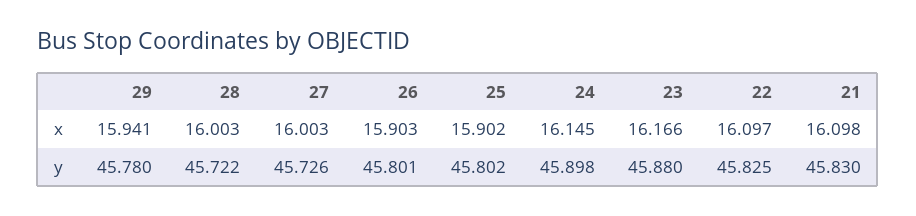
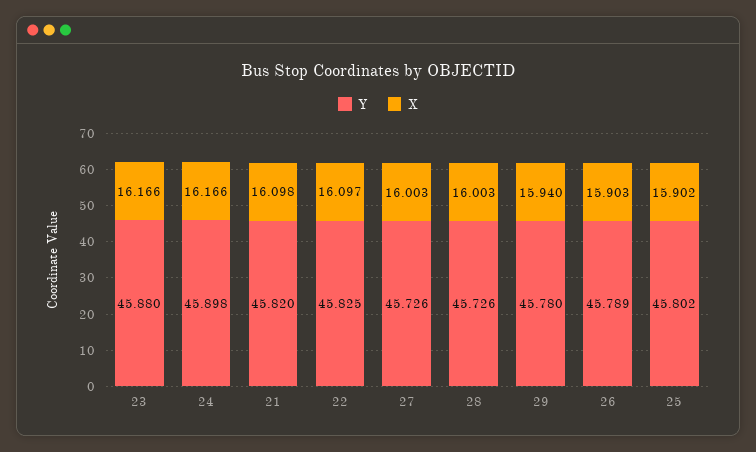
x, 29: 15.941 -> 15.94
x, 24: 16.145 -> 16.166
y, 28: 45.722 -> 45.726
y, 26: 45.801 -> 45.789
y, 21: 45.83 -> 45.82

